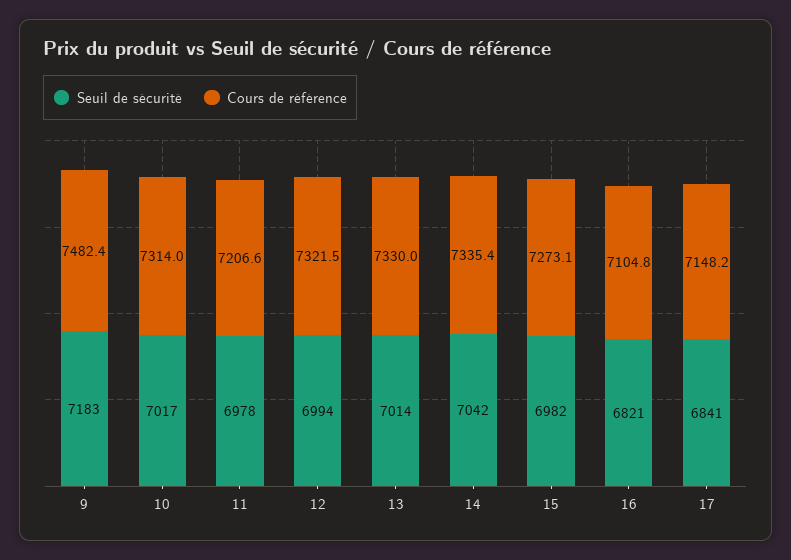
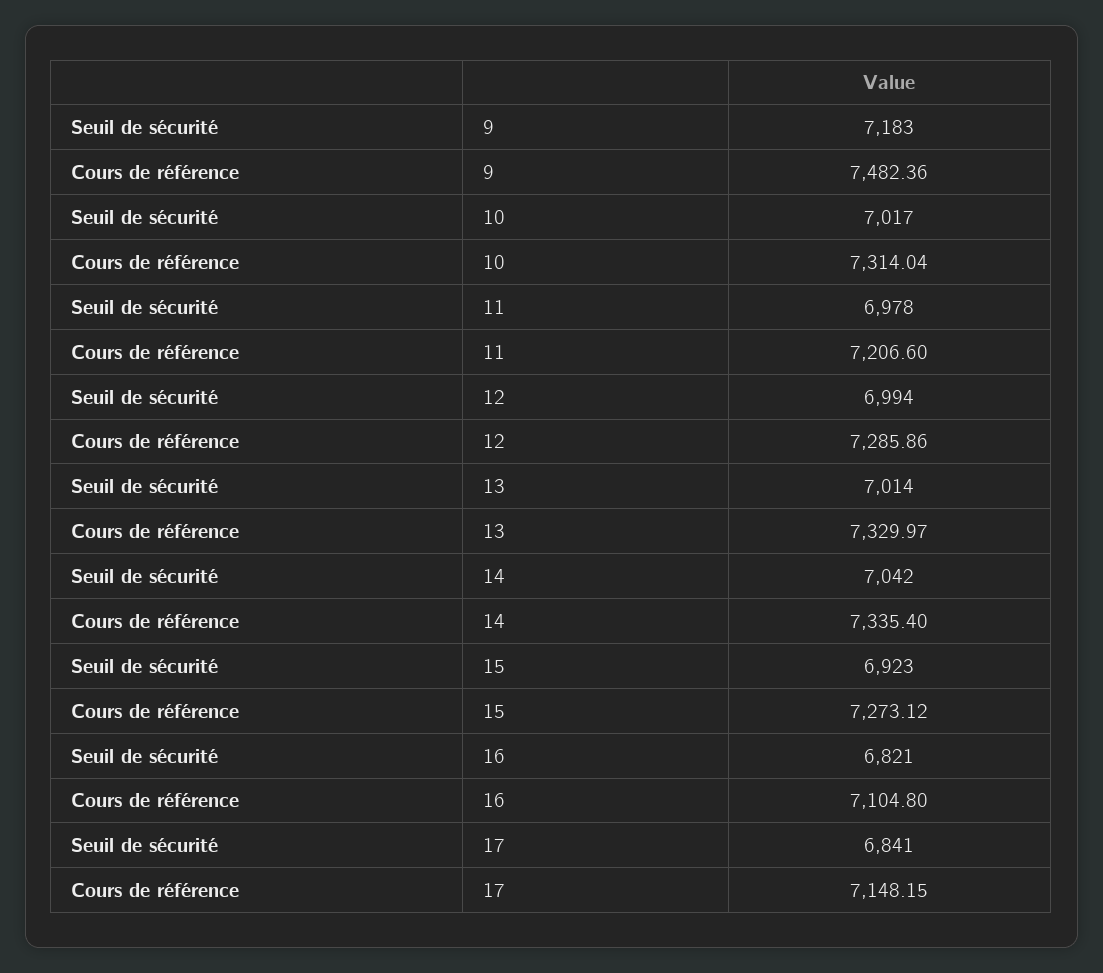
Cours de référence, 12: 7321.5 -> 7285.86
Seuil de sécurité, 15: 6982 -> 6923

